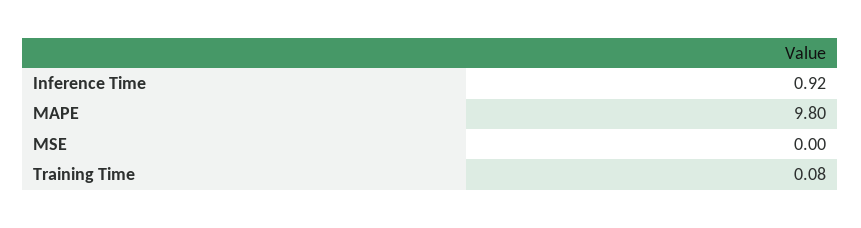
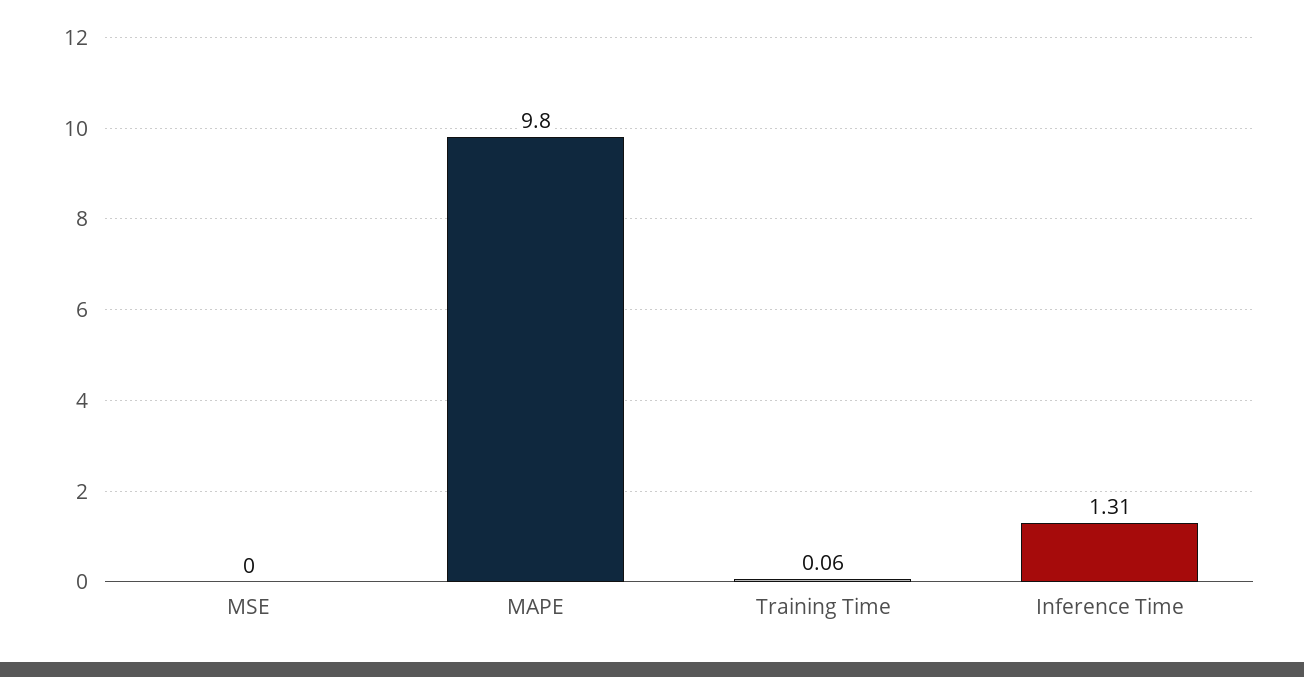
Inference Time: 0.92 -> 1.31
Training Time: 0.08 -> 0.06

